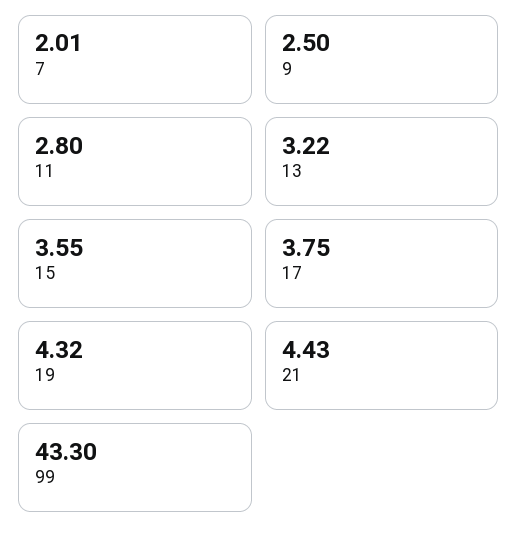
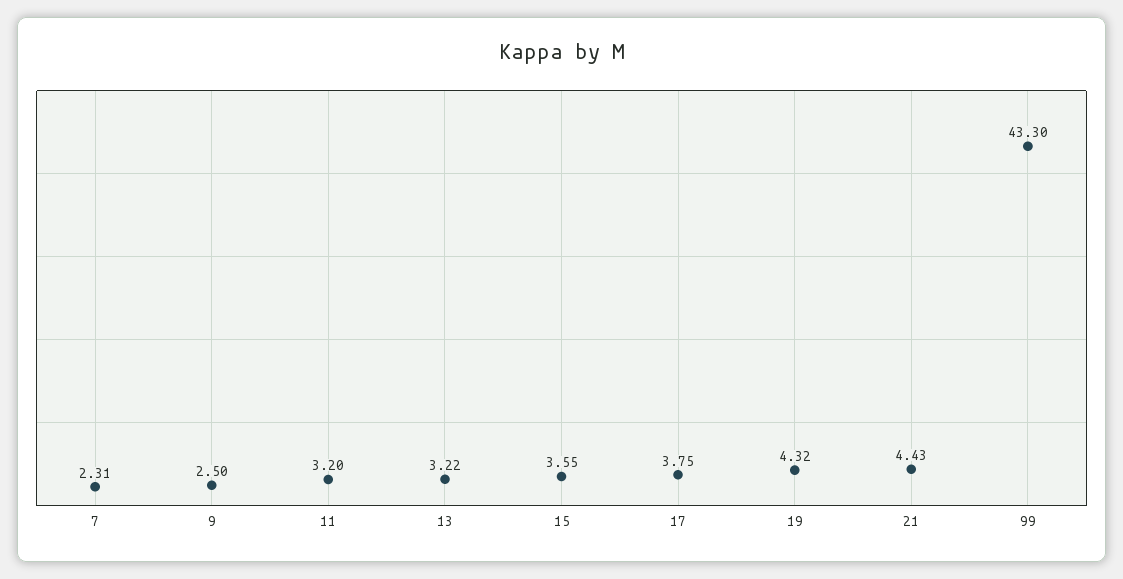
7: 2.01 -> 2.31
11: 2.8 -> 3.2

